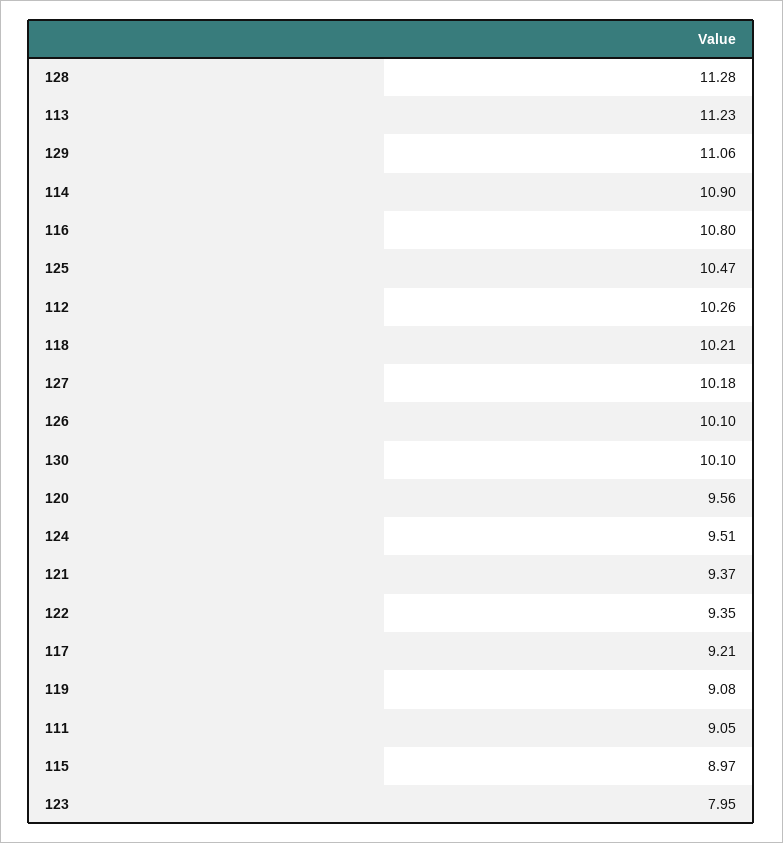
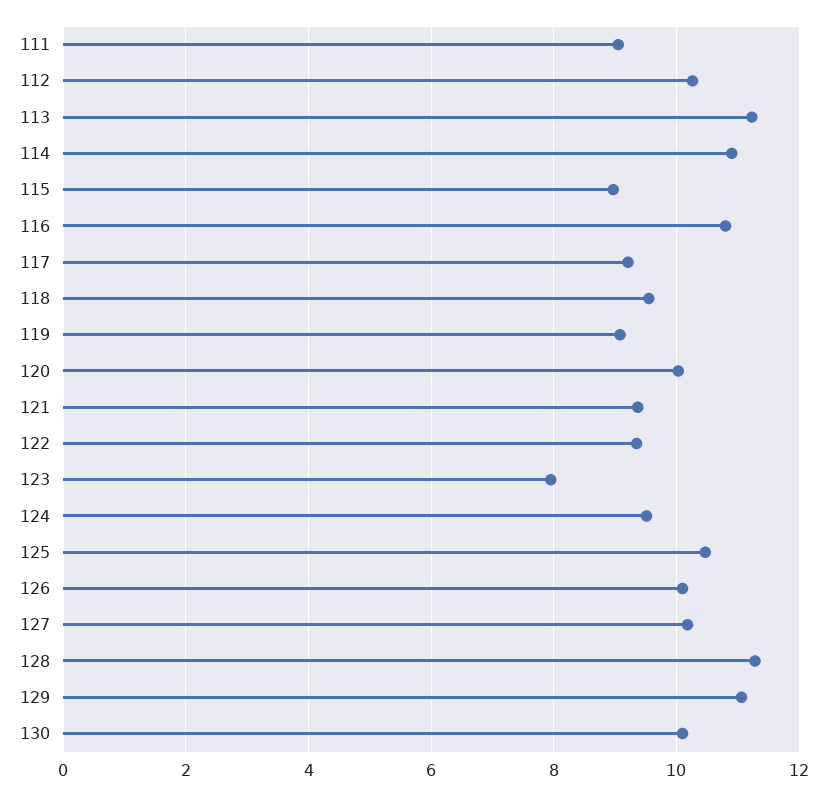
118: 10.21 -> 9.6
120: 9.56 -> 10

